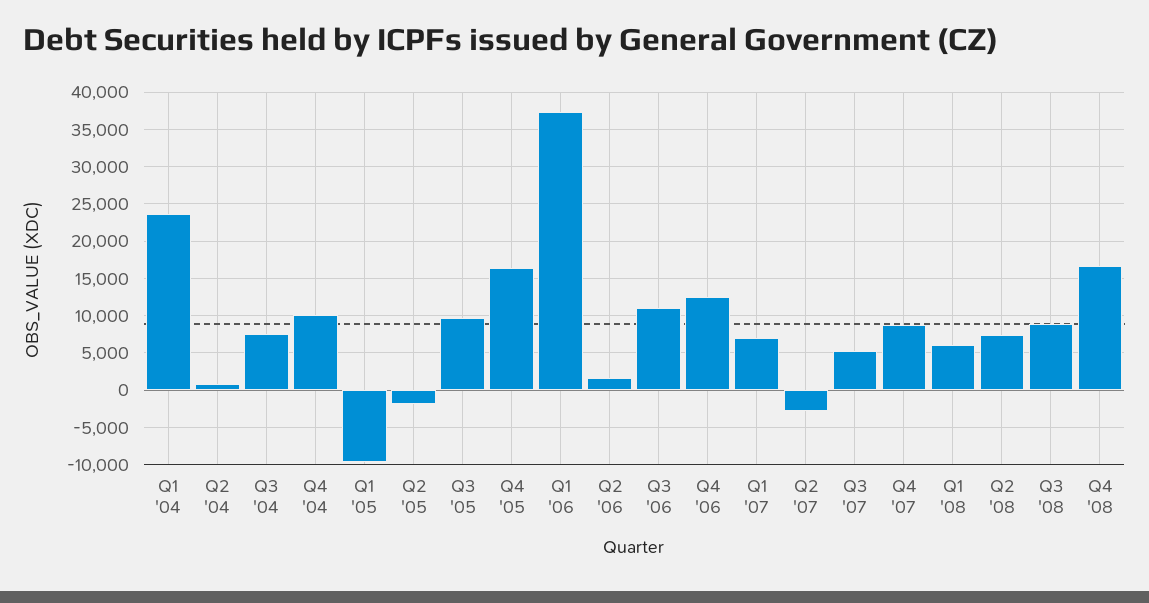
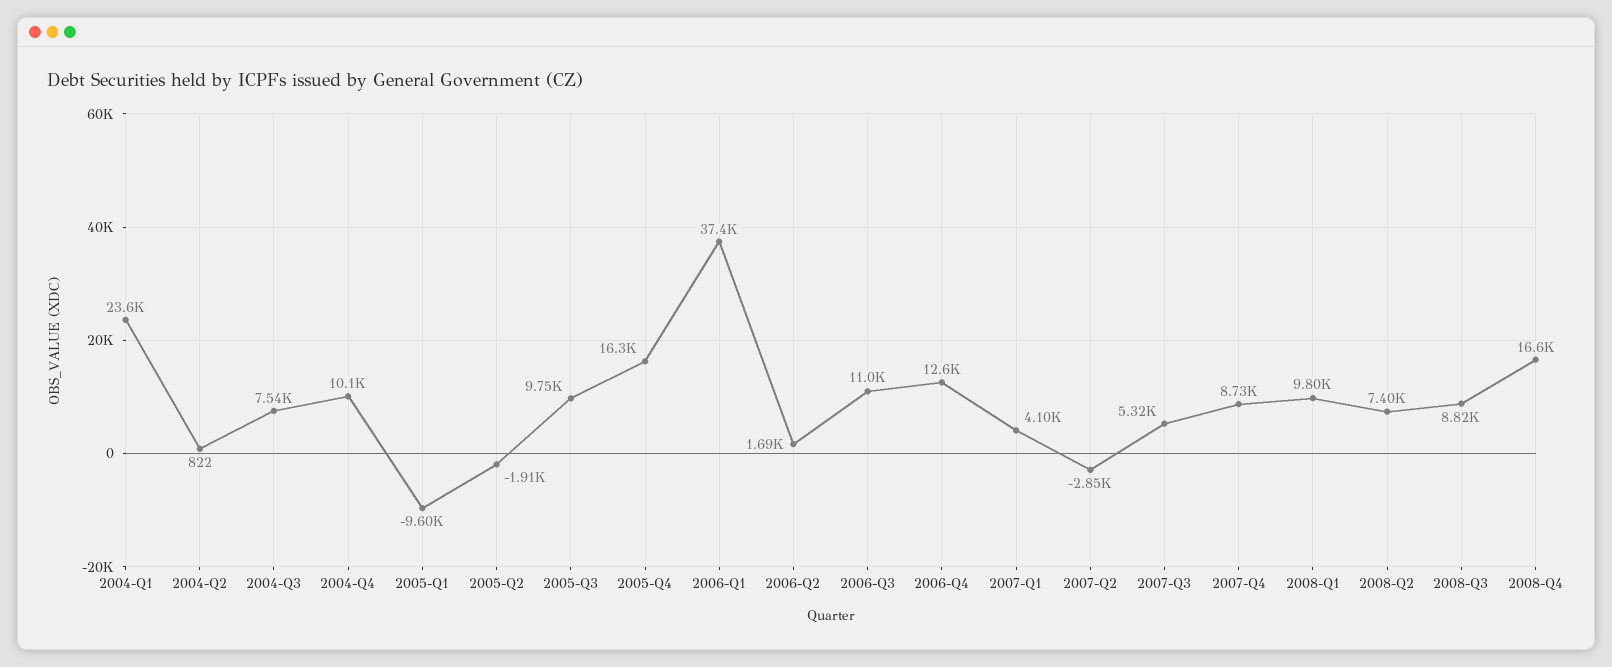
Q1 '07: 7000 -> 4100
Q1 '08: 6000 -> 9800

